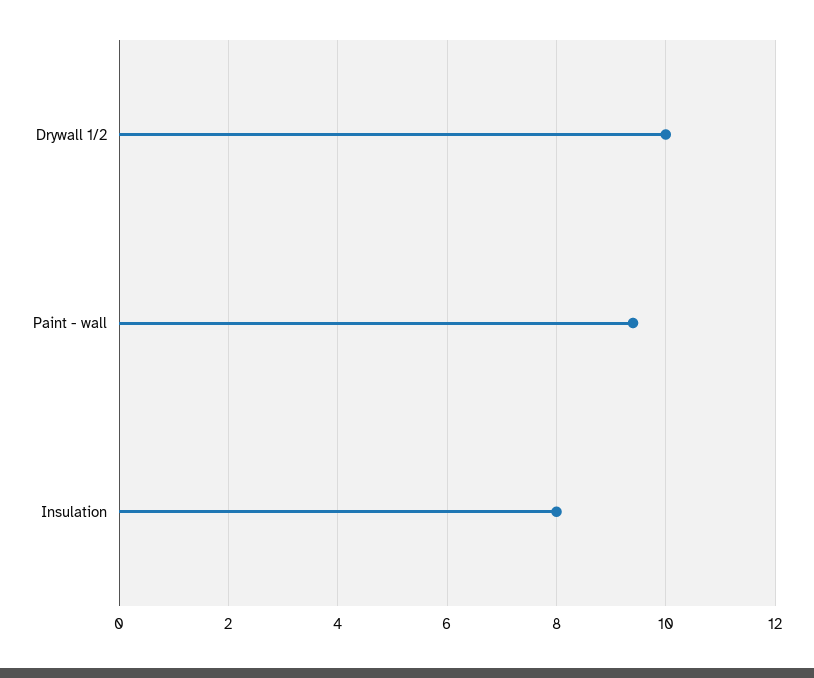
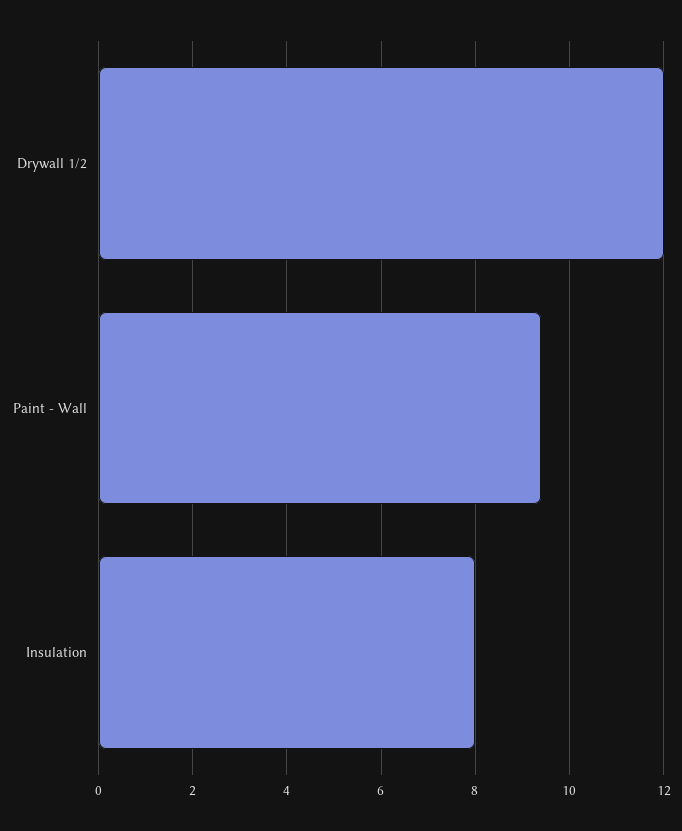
Drywall 1/2: 10 -> 12

